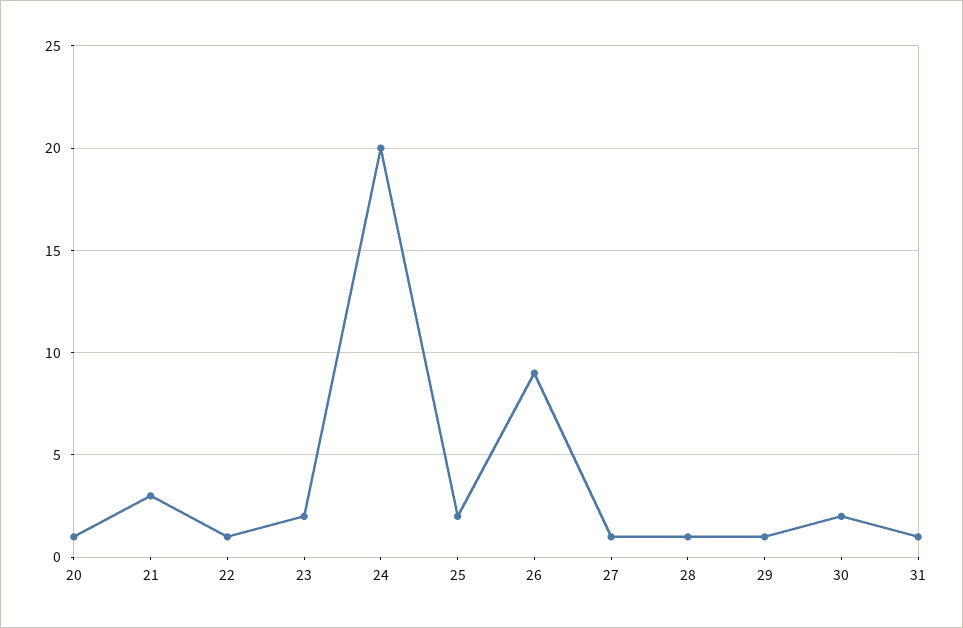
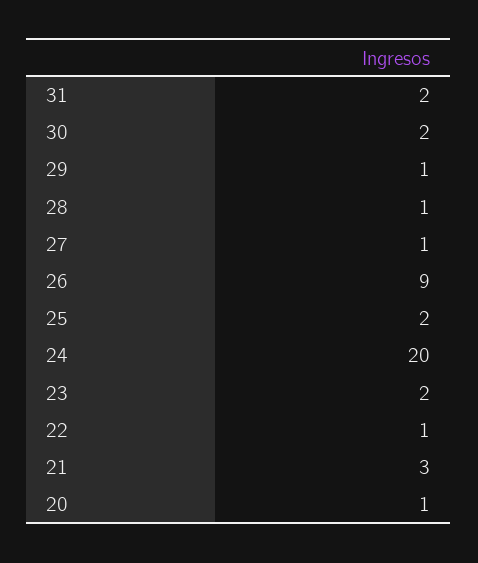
31: 1 -> 2

